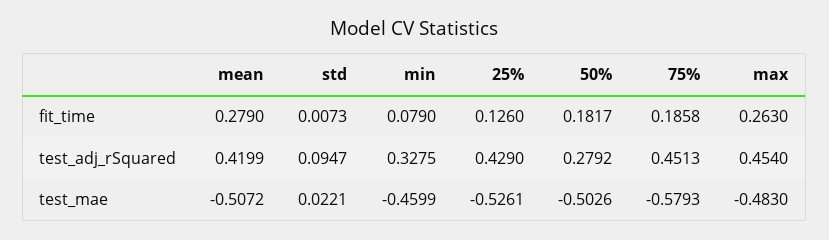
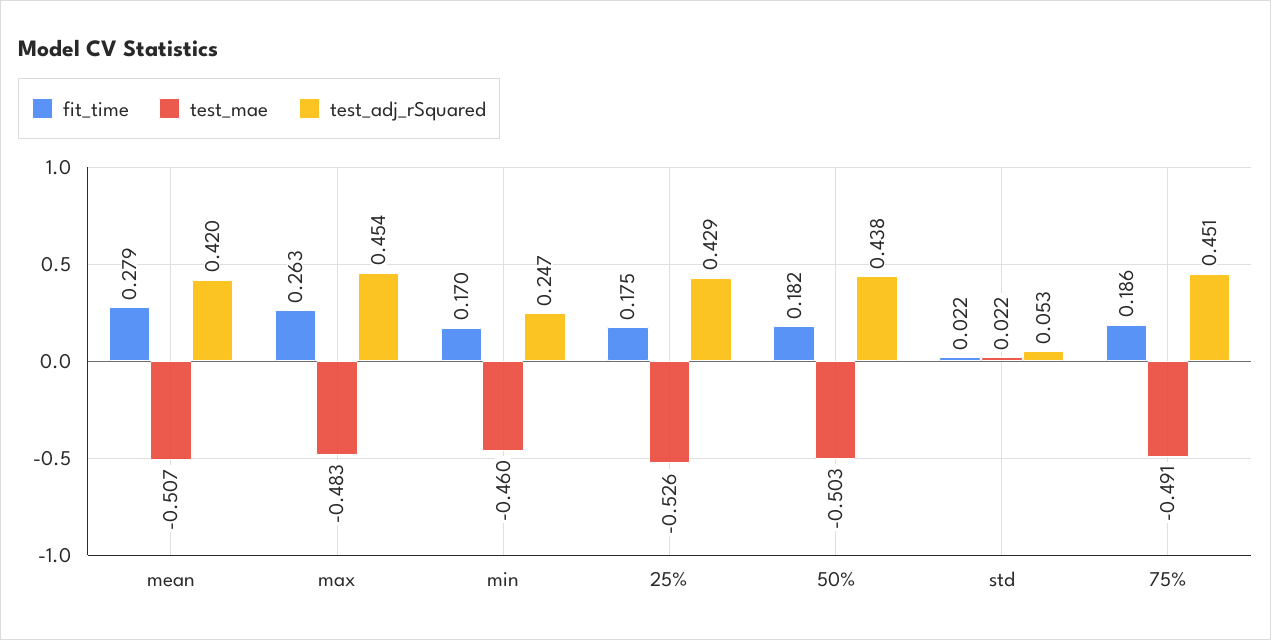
fit_time, std: 0.0073 -> 0.022
fit_time, min: 0.079 -> 0.17
fit_time, 25%: 0.126 -> 0.175
test_adj_rSquared, std: 0.0947 -> 0.053
test_adj_rSquared, min: 0.3275 -> 0.247
test_adj_rSquared, 50%: 0.2792 -> 0.438
test_mae, 75%: -0.5793 -> -0.491

